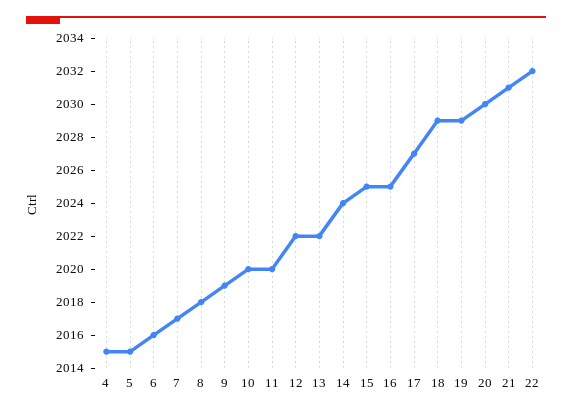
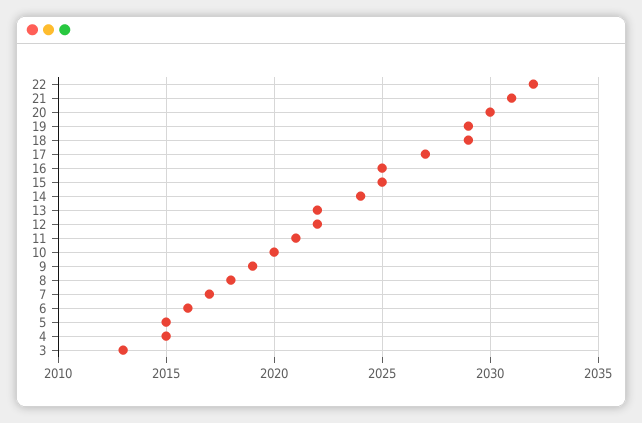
11: 2020 -> 2021
3: none -> 2013

